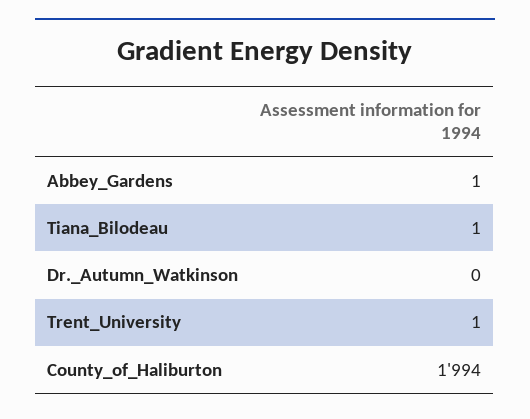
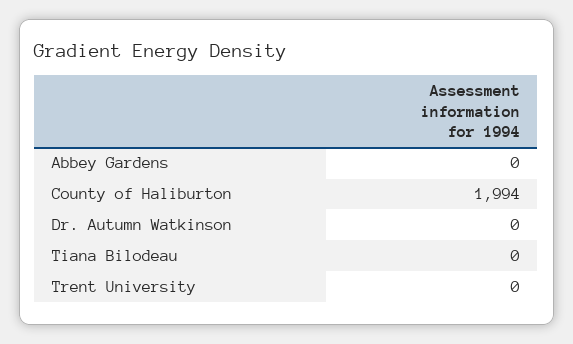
Abbey_Gardens: 1 -> 0
Tiana_Bilodeau: 1 -> 0
Trent_University: 1 -> 0

